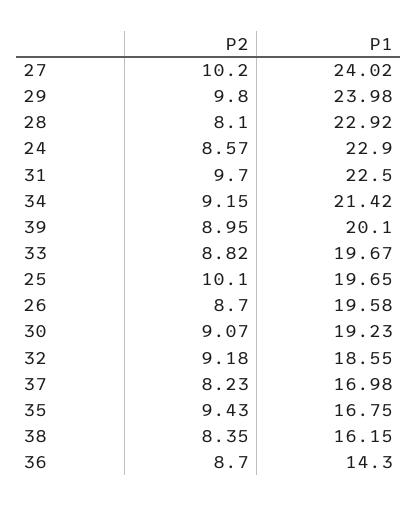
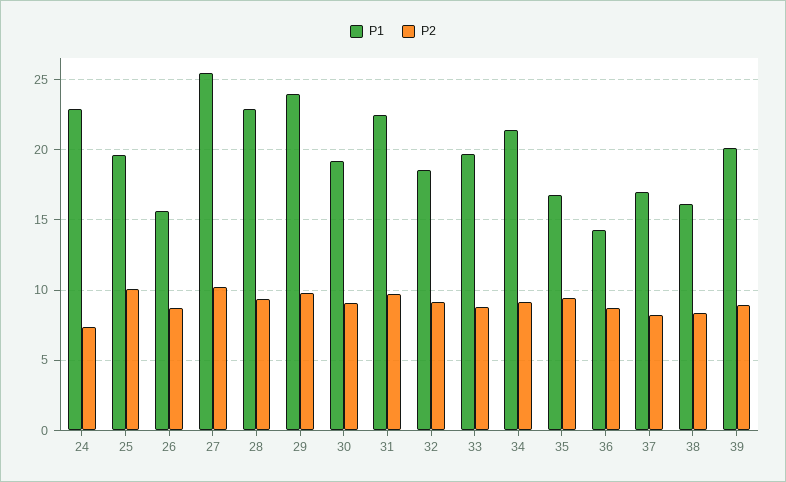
P1, 27: 24.02 -> 25.5
P2, 28: 8.1 -> 9.5
P2, 24: 8.57 -> 7.5
P1, 26: 19.58 -> 15.5

